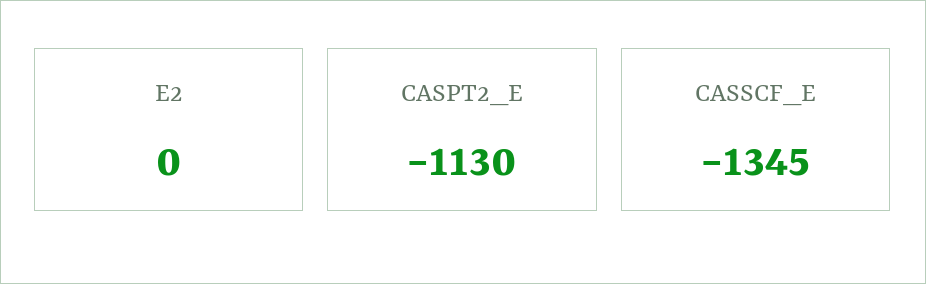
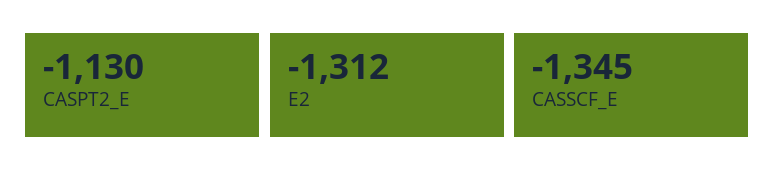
E2: 0 -> -1312

